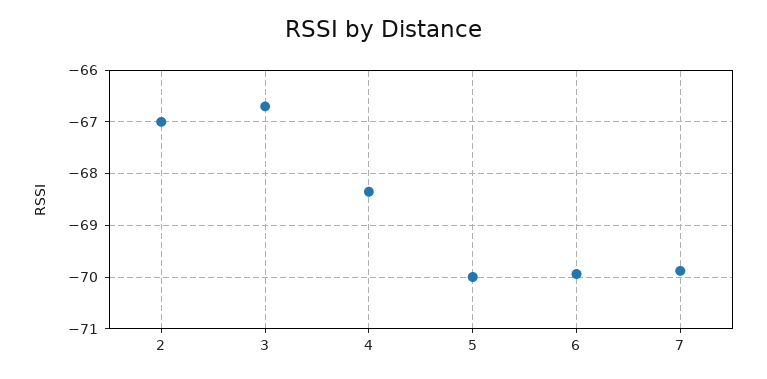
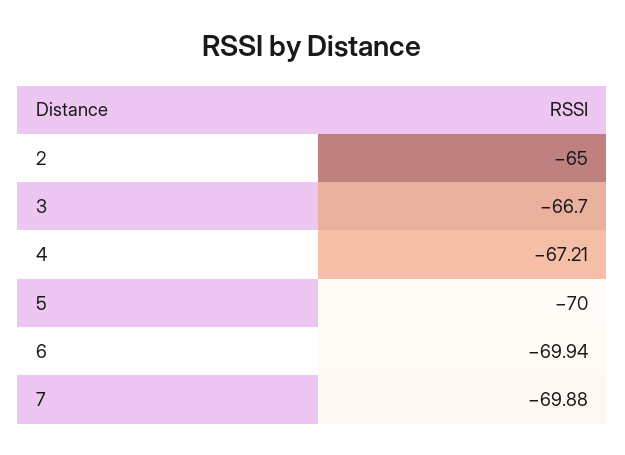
2: -67 -> -65
4: -68.4 -> -67.21

